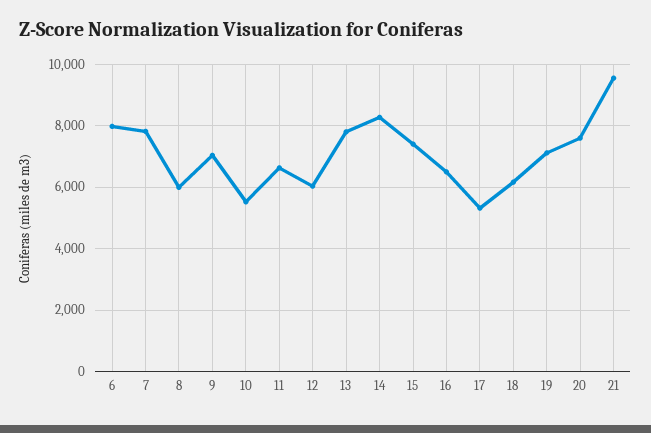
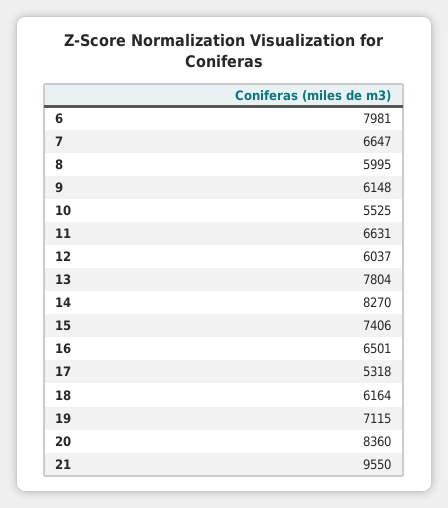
7: 7800 -> 6647
9: 7000 -> 6148
20: 7600 -> 8360

